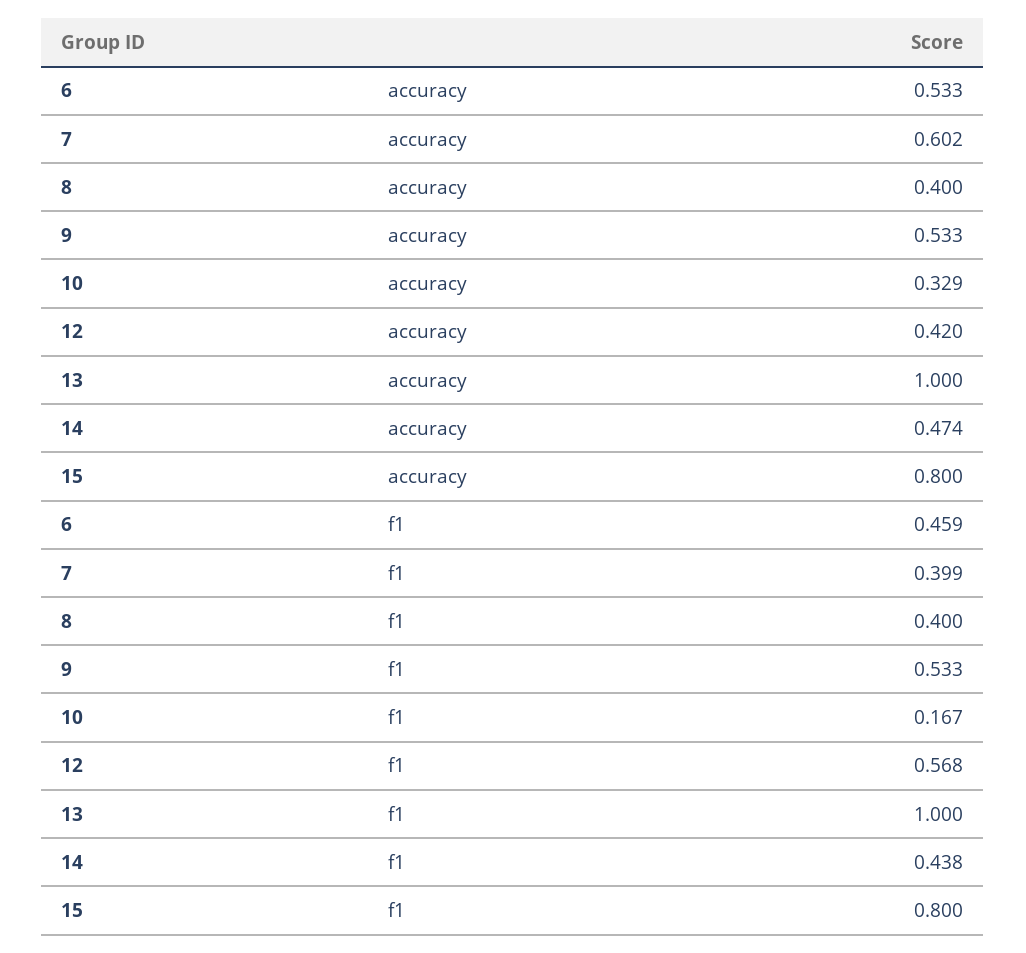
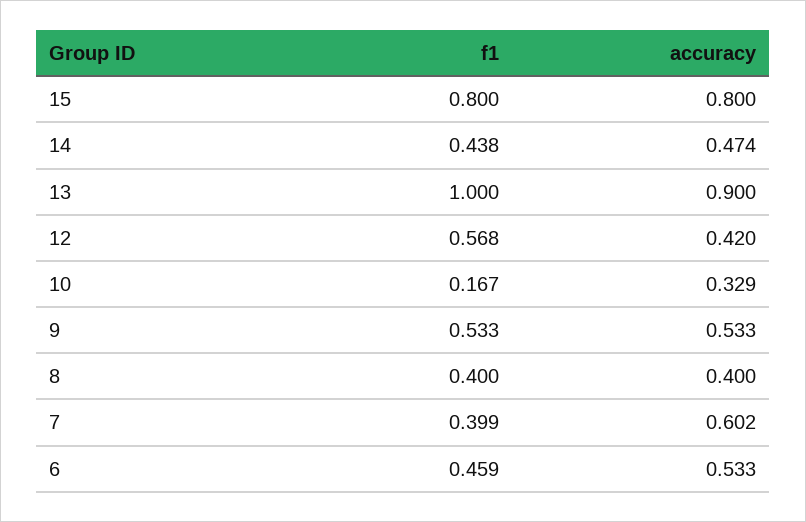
13, accuracy: 1 -> 0.9

